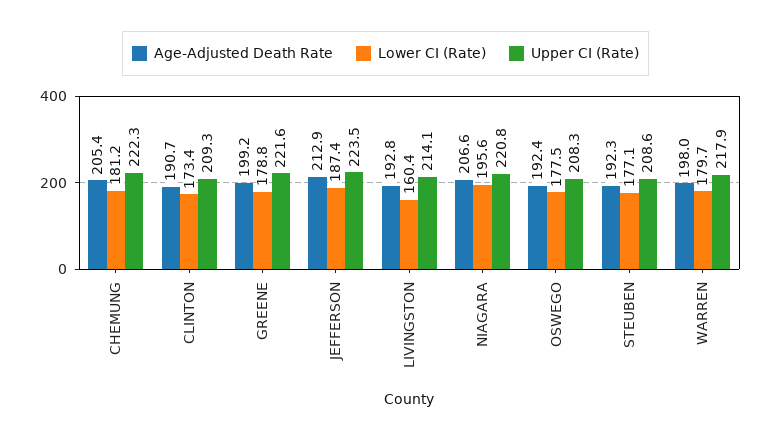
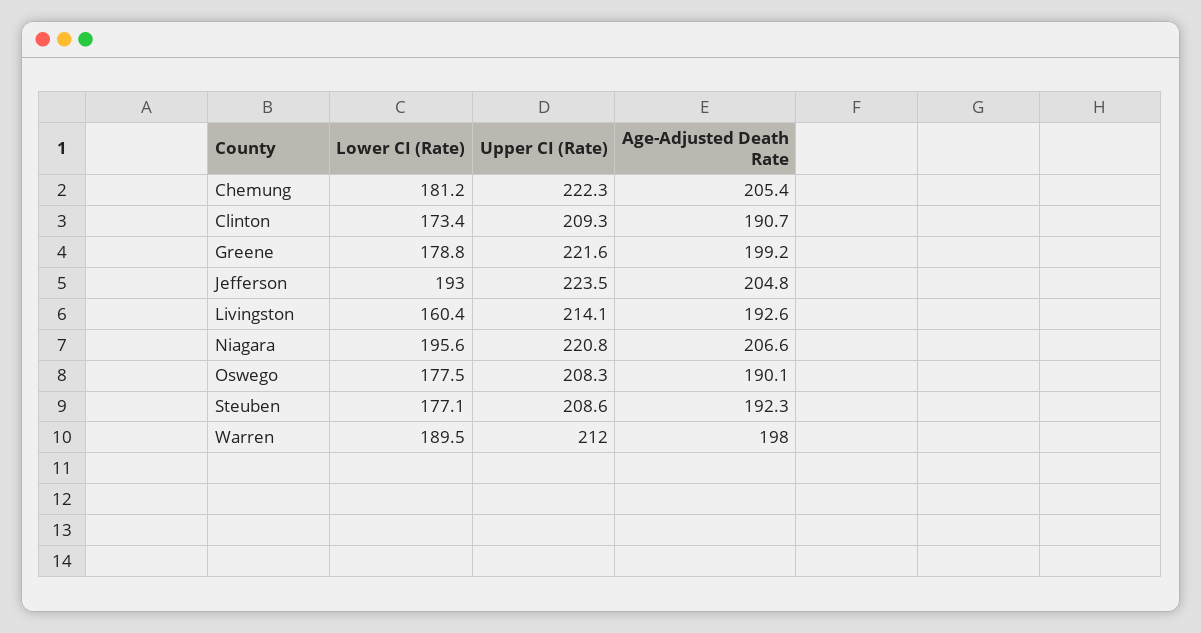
Age-Adjusted Death Rate, JEFFERSON: 212.9 -> 204.8
Lower CI (Rate), JEFFERSON: 187.4 -> 193
Age-Adjusted Death Rate, LIVINGSTON: 192.8 -> 192.6
Age-Adjusted Death Rate, OSWEGO: 192.4 -> 190.1
Lower CI (Rate), WARREN: 179.7 -> 189.5
Upper CI (Rate), WARREN: 217.9 -> 212

